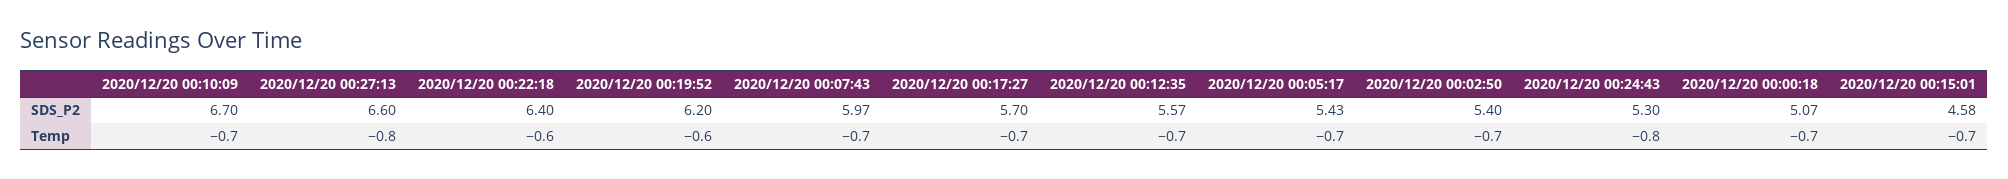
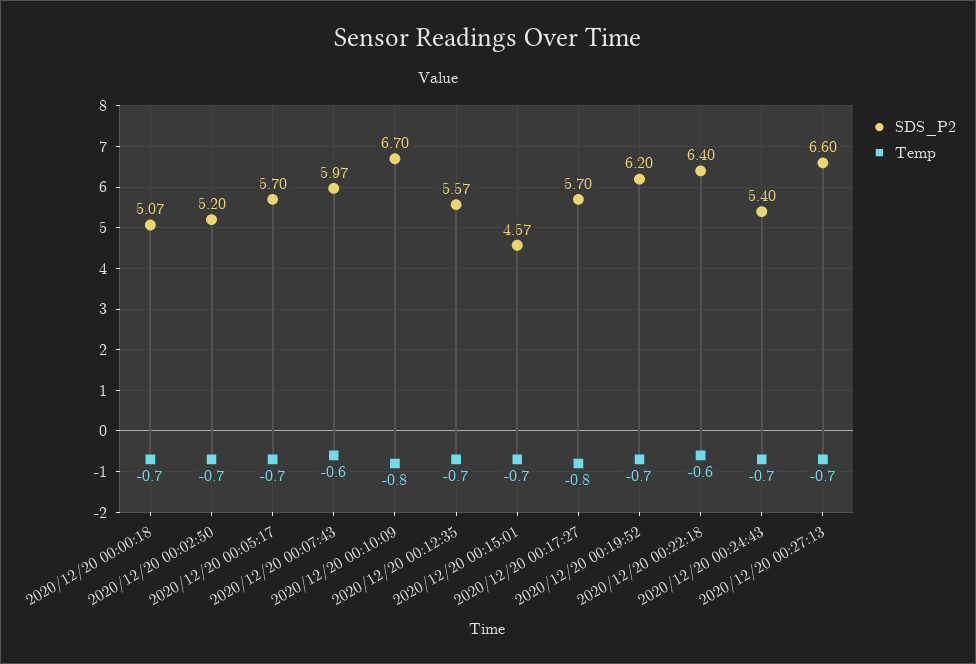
SDS_P2, 2020/12/20 00:05:17: 5.43 -> 5.7
SDS_P2, 2020/12/20 00:02:50: 5.4 -> 5.2
SDS_P2, 2020/12/20 00:24:43: 5.3 -> 5.4
SDS_P2, 2020/12/20 00:15:01: 4.58 -> 4.57
Temp, 2020/12/20 00:10:09: -0.7 -> -0.8
Temp, 2020/12/20 00:27:13: -0.8 -> -0.7
Temp, 2020/12/20 00:19:52: -0.6 -> -0.7
Temp, 2020/12/20 00:07:43: -0.7 -> -0.6
Temp, 2020/12/20 00:17:27: -0.7 -> -0.8
Temp, 2020/12/20 00:24:43: -0.8 -> -0.7

